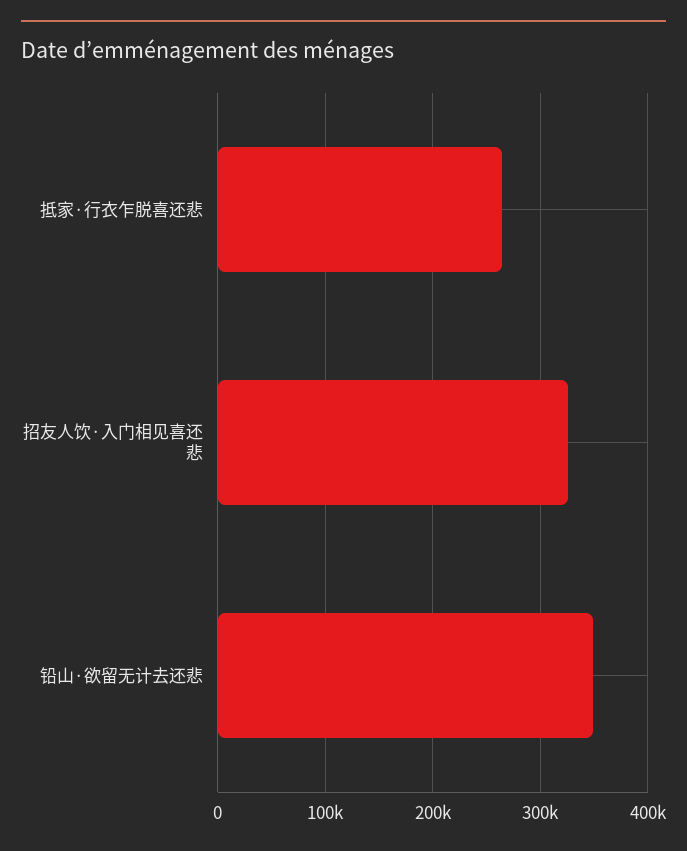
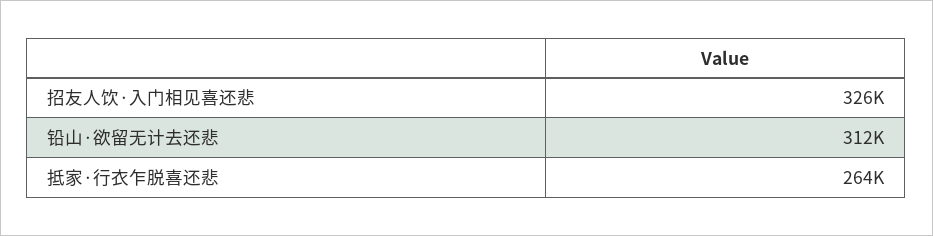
铅山·欲留无计去还悲: 350000 -> 312000

